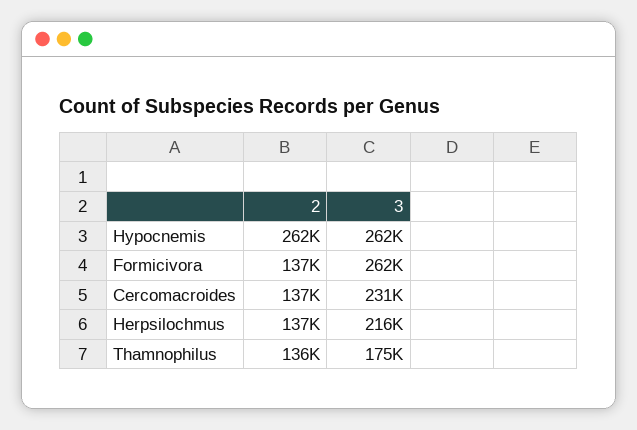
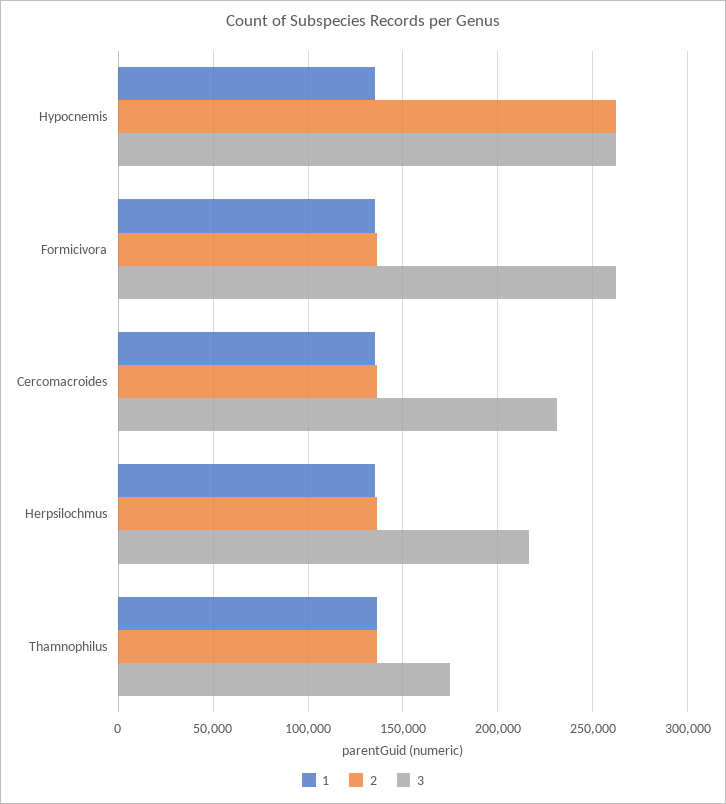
1, Hypocnemis: none -> 135000
1, Formicivora: none -> 135000
1, Cercomacroides: none -> 135000
1, Herpsilochmus: none -> 135000
1, Thamnophilus: none -> 135000

